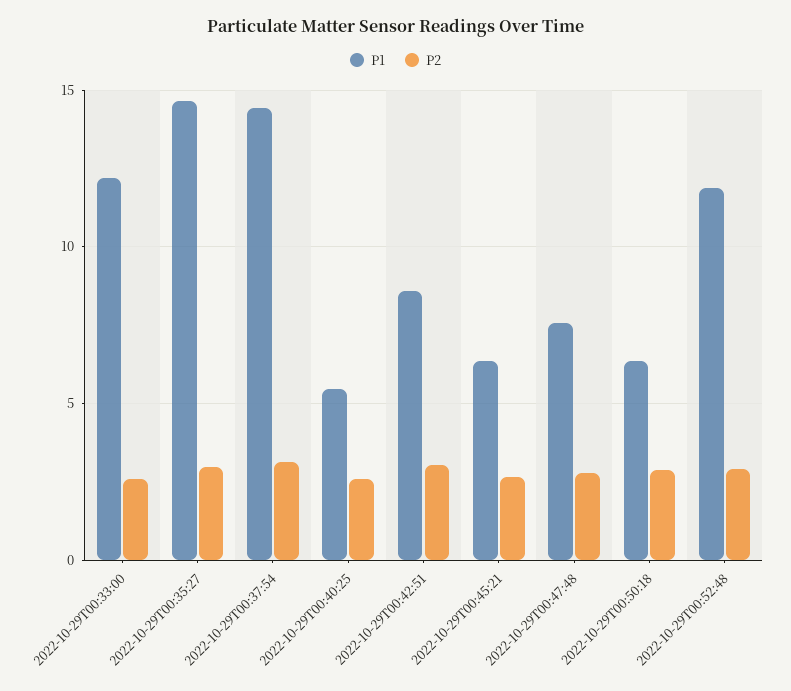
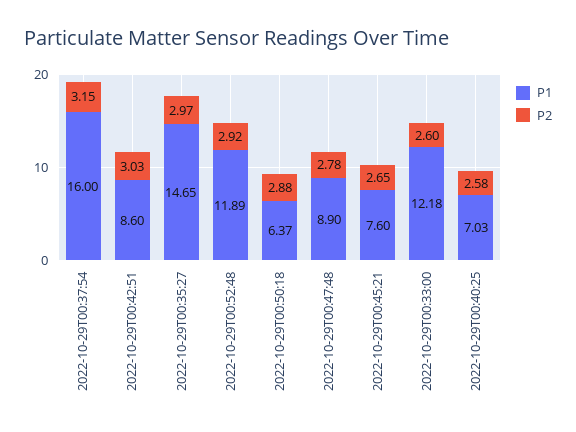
P1, 2022-10-29T00:37:54: 14.5 -> 16
P1, 2022-10-29T00:40:25: 5.5 -> 7.03
P1, 2022-10-29T00:45:21: 6.5 -> 7.6
P1, 2022-10-29T00:47:48: 7.5 -> 8.9

